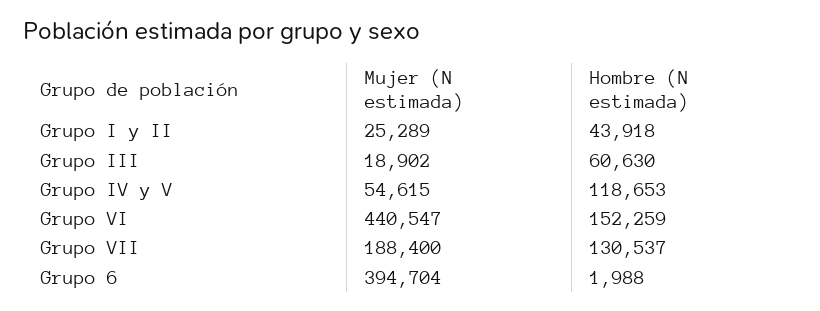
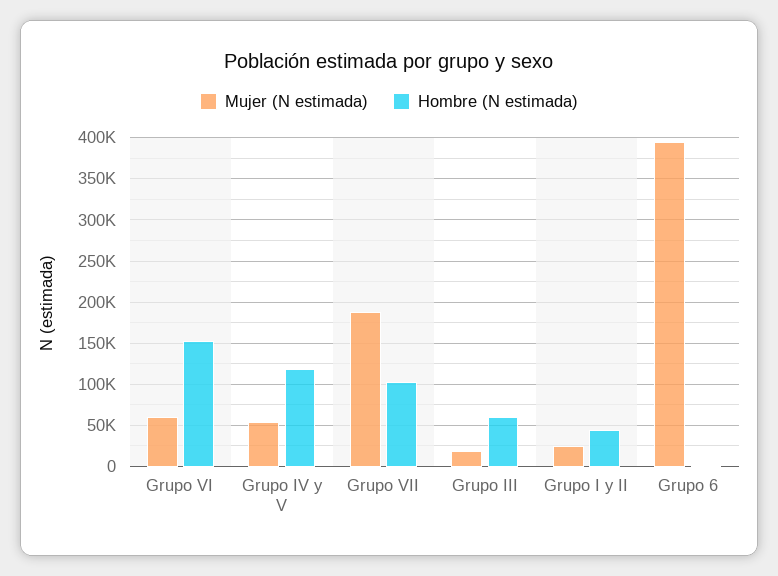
Mujer (N estimada), Grupo VI: 440547 -> 60000
Hombre (N estimada), Grupo VII: 130537 -> 100000

